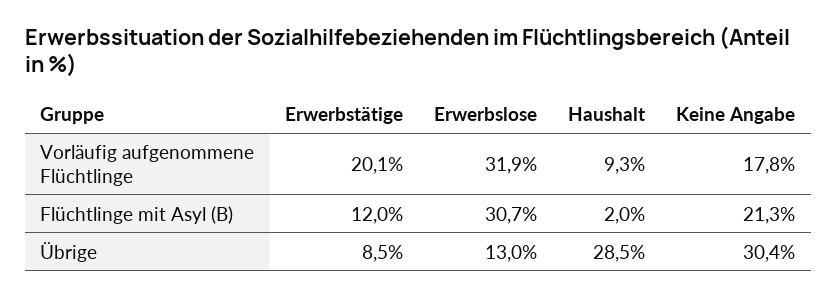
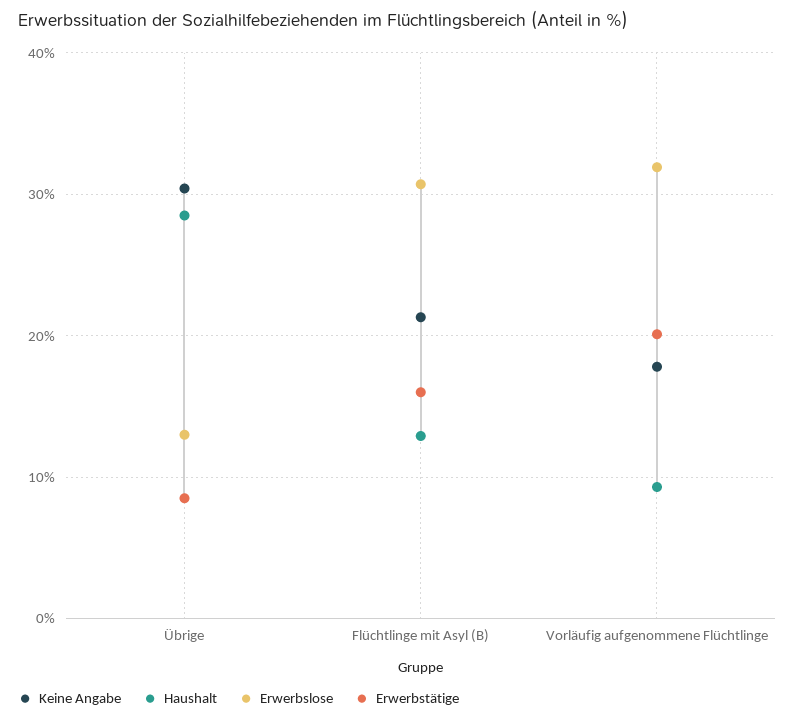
Erwerbstätige, Flüchtlinge mit Asyl (B): 12 -> 16
Haushalt, Flüchtlinge mit Asyl (B): 2 -> 13

